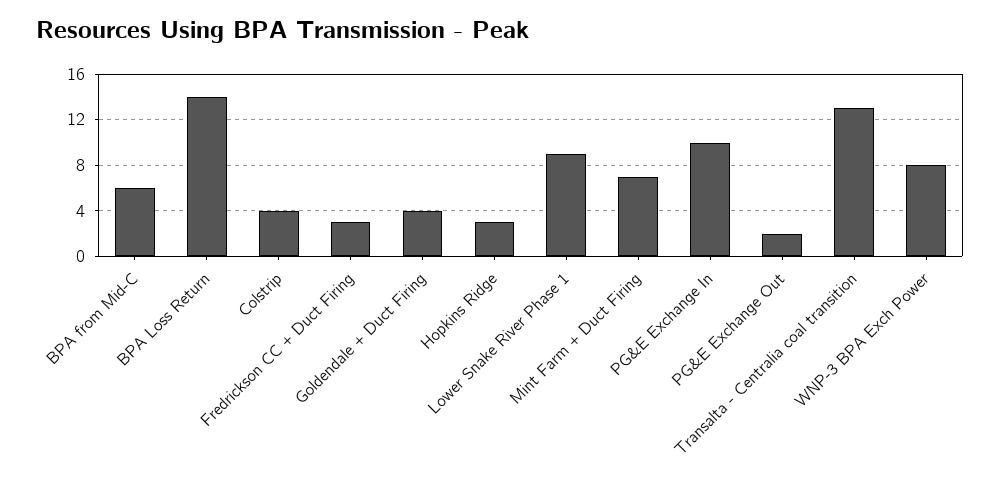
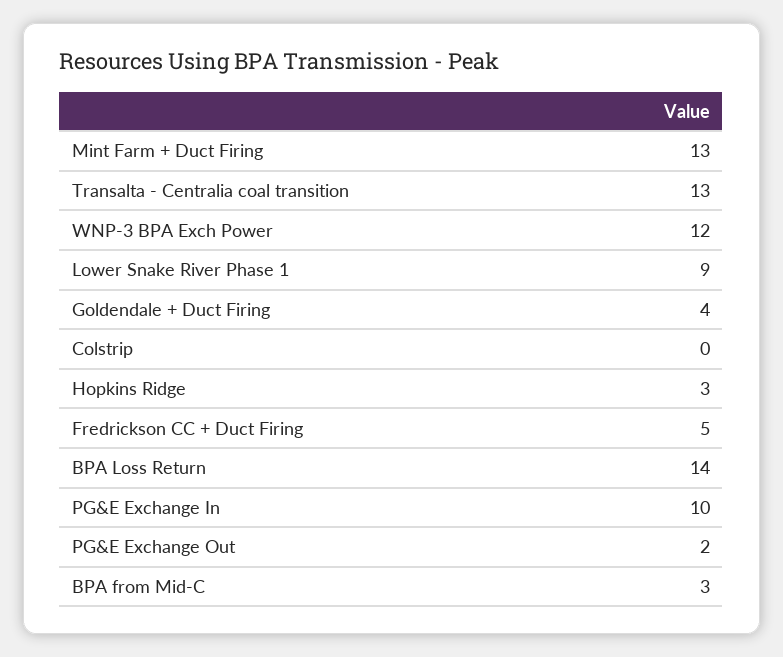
BPA from Mid-C: 6 -> 3
Colstrip: 4 -> 0
Fredrickson CC + Duct Firing: 3 -> 5
Mint Farm + Duct Firing: 7 -> 13
WNP-3 BPA Exch Power: 8 -> 12

